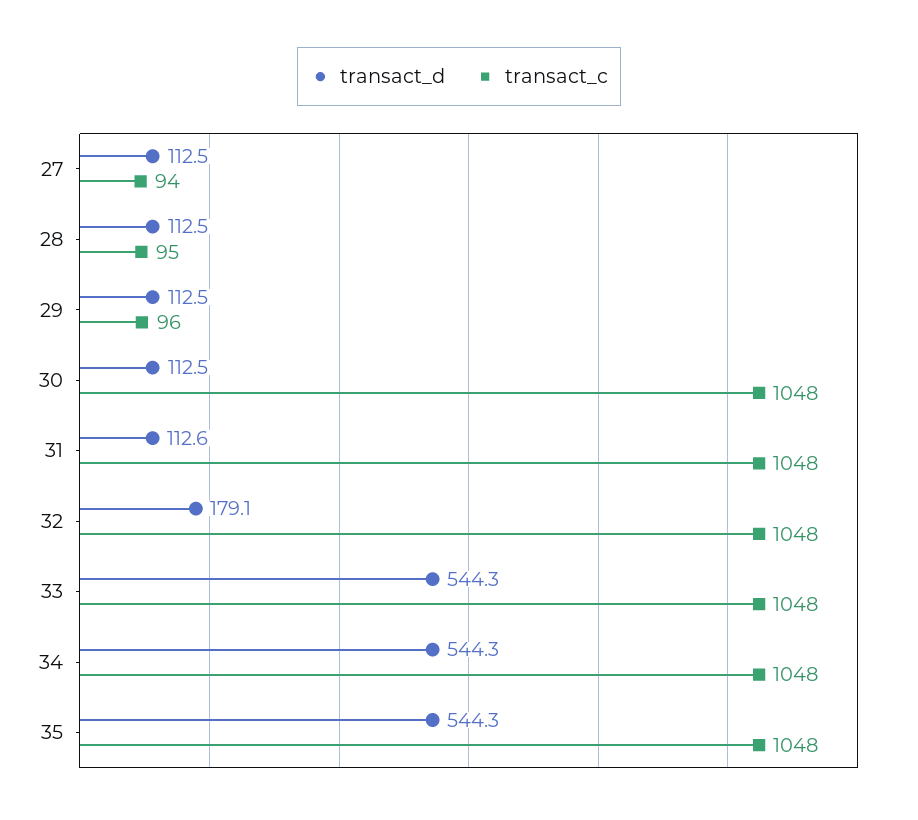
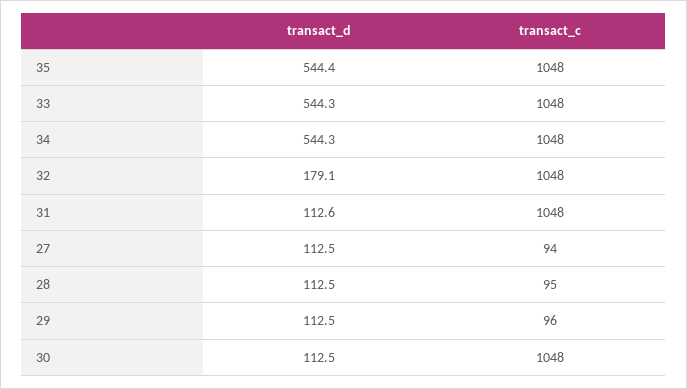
transact_d, 35: 544.3 -> 544.4

